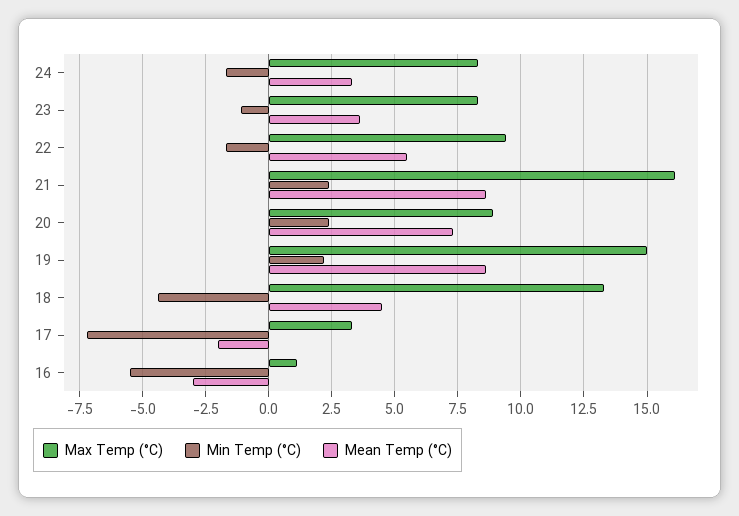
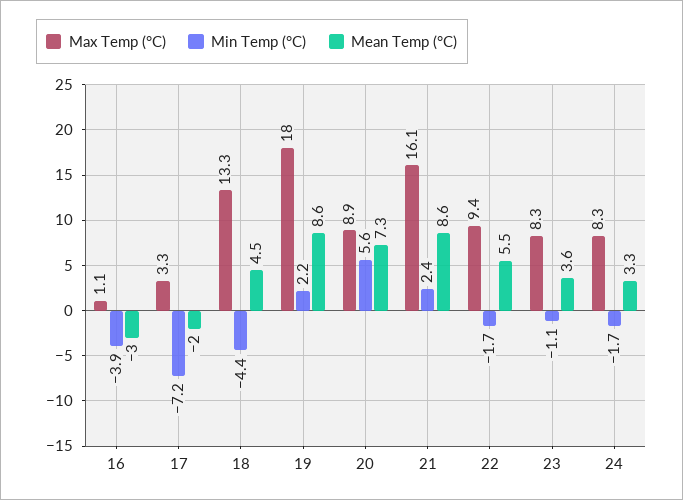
Min Temp (°C), 20: 2.5 -> 5.6
Max Temp (°C), 19: 15 -> 18
Min Temp (°C), 16: -5.5 -> -3.9

